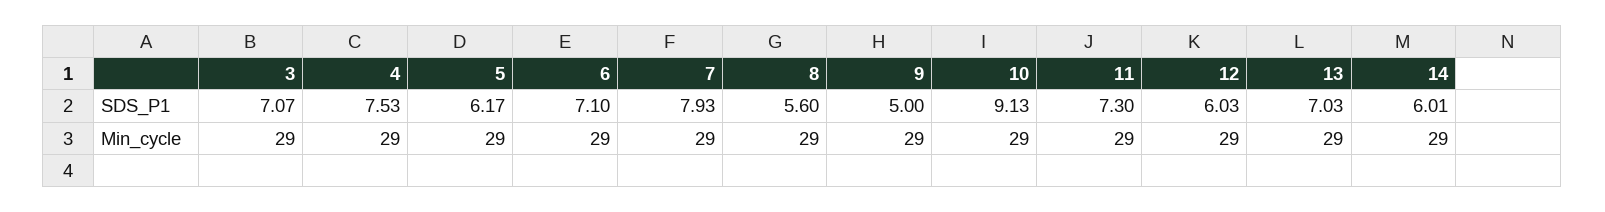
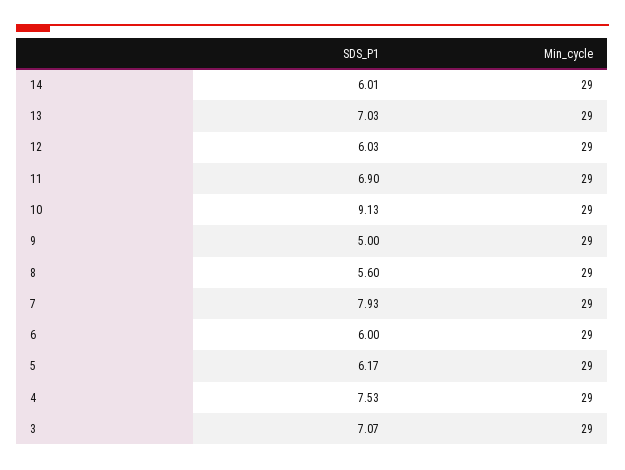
6, SDS_P1: 7.1 -> 6
11, SDS_P1: 7.3 -> 6.9

